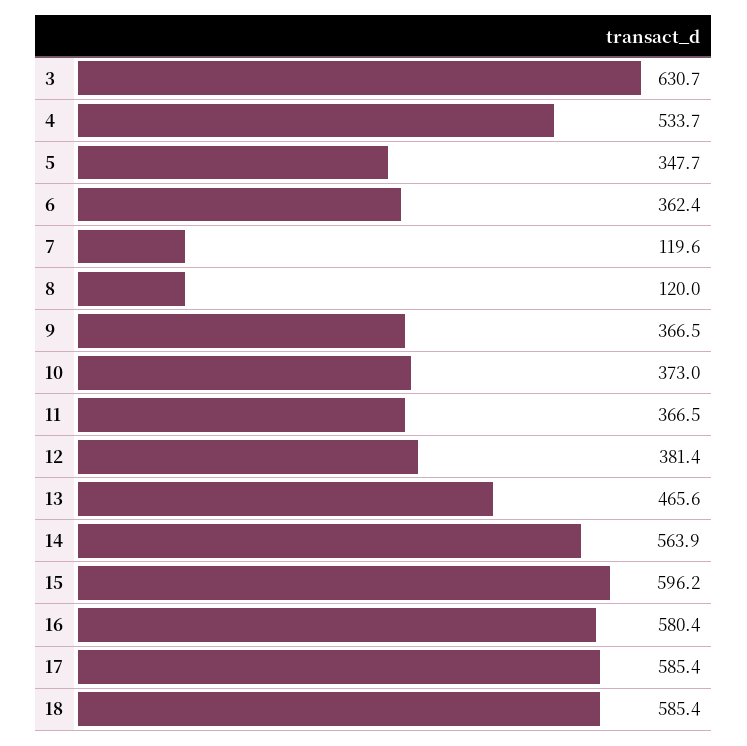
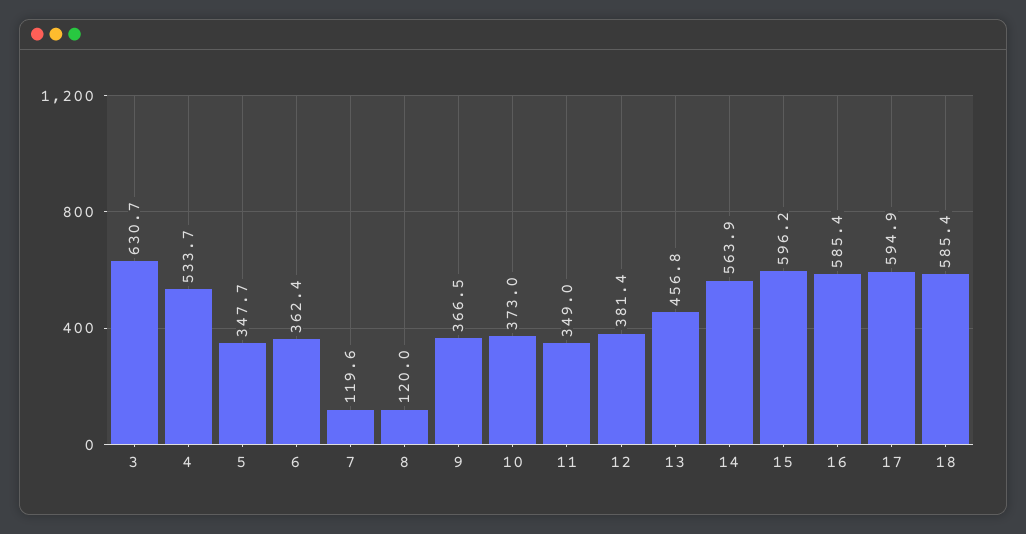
11: 366.5 -> 349
13: 465.6 -> 456.8
16: 580.4 -> 585.4
17: 585.4 -> 594.9

